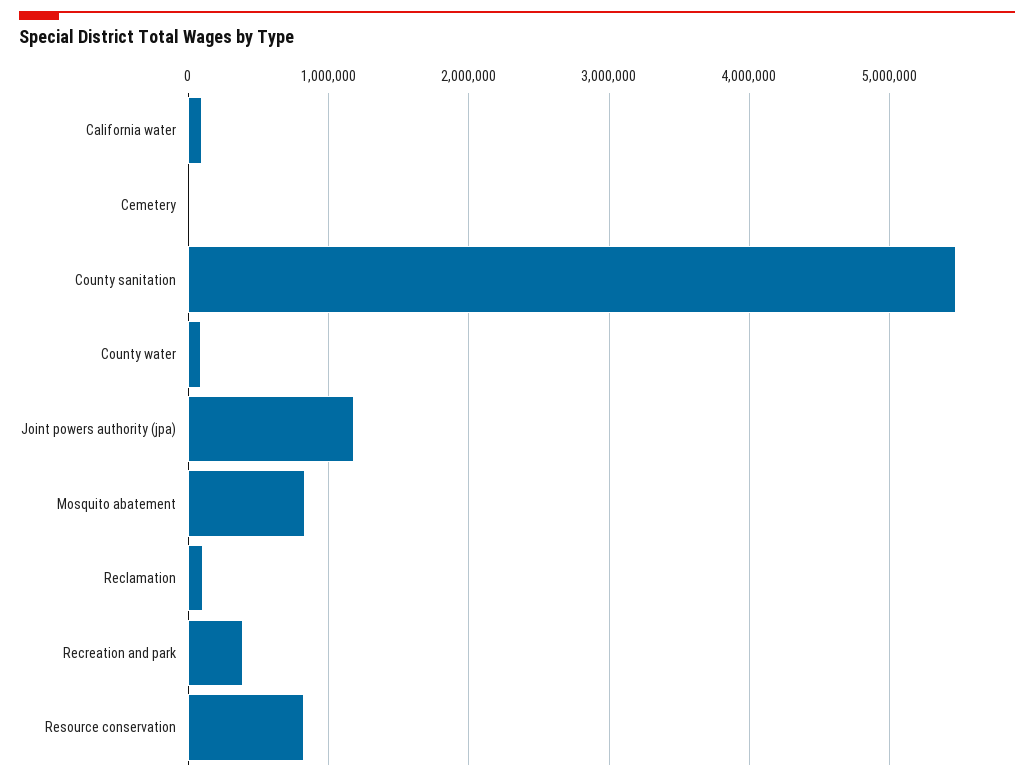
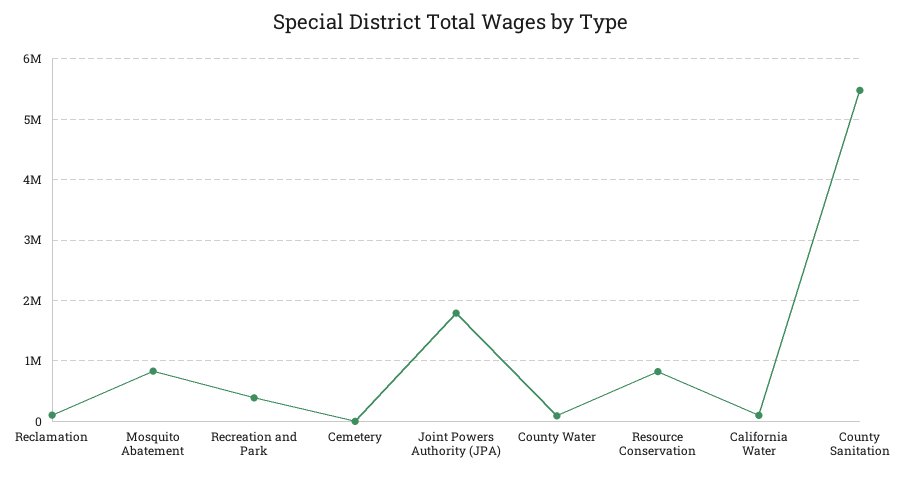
Joint powers authority (jpa): 1200000 -> 1800000

